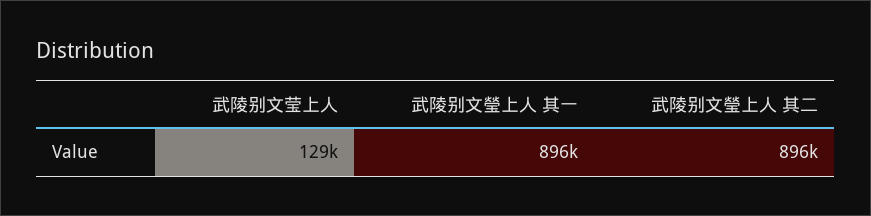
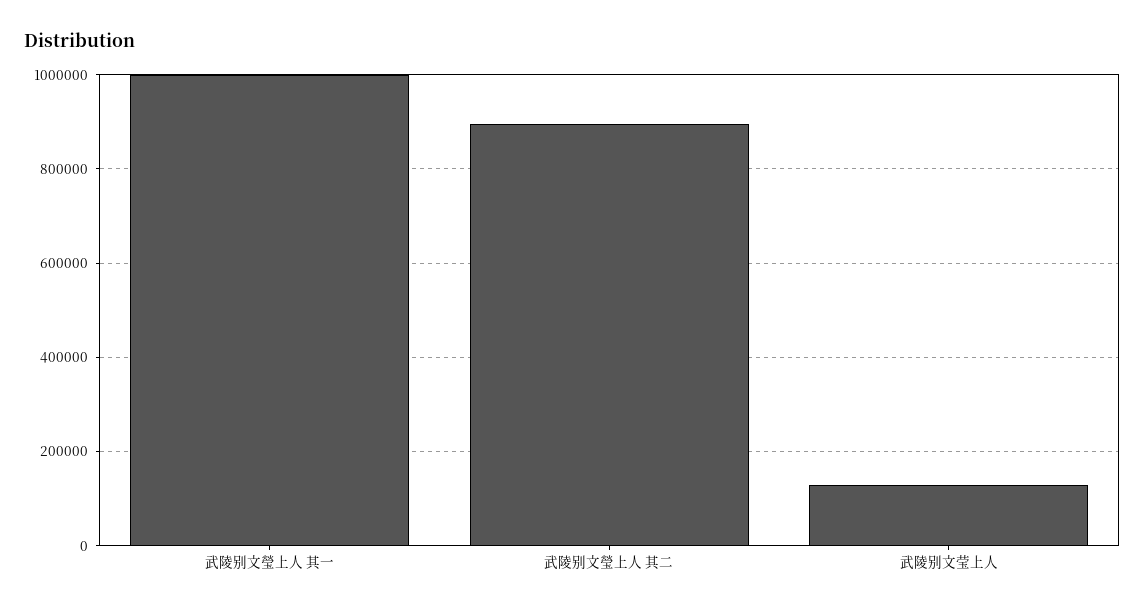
武陵别文瑩上人 其一: 896000 -> 1000000

